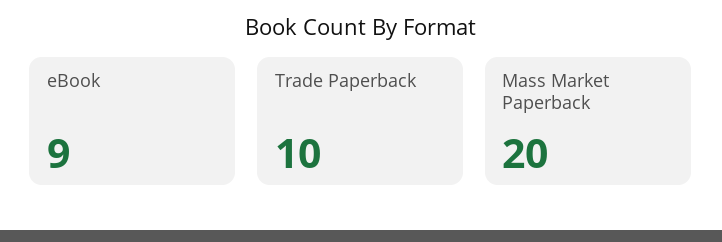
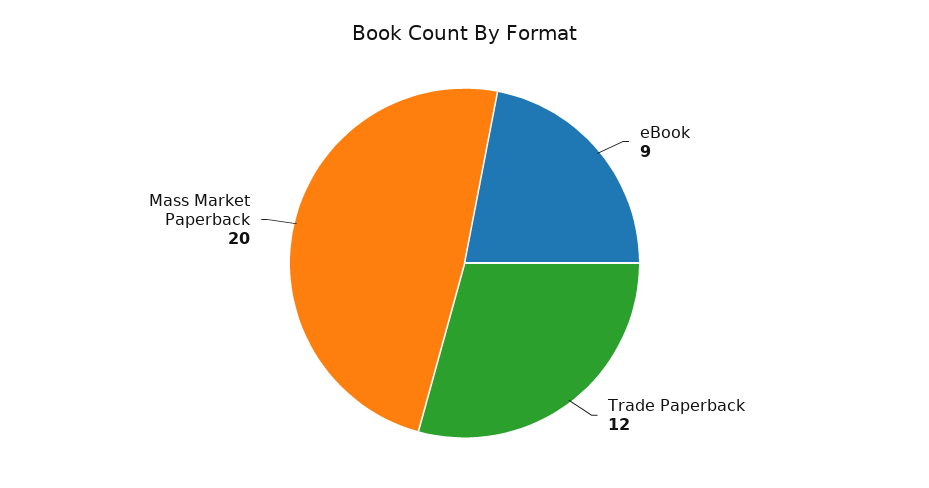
Trade Paperback: 10 -> 12

